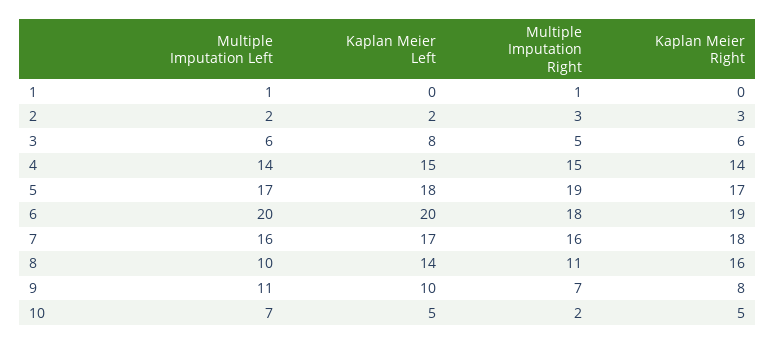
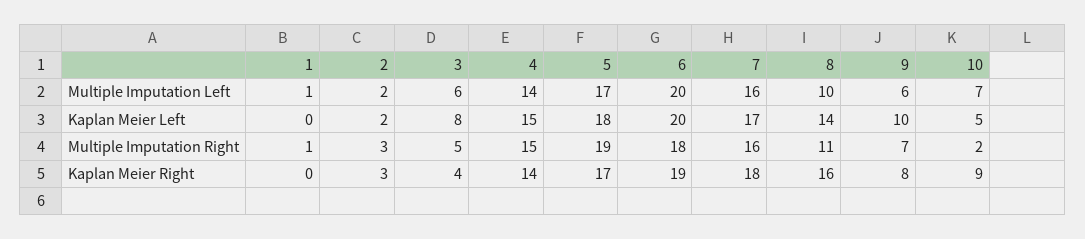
Kaplan Meier Right, 3: 6 -> 4
Multiple Imputation Left, 9: 11 -> 6
Kaplan Meier Right, 10: 5 -> 9

